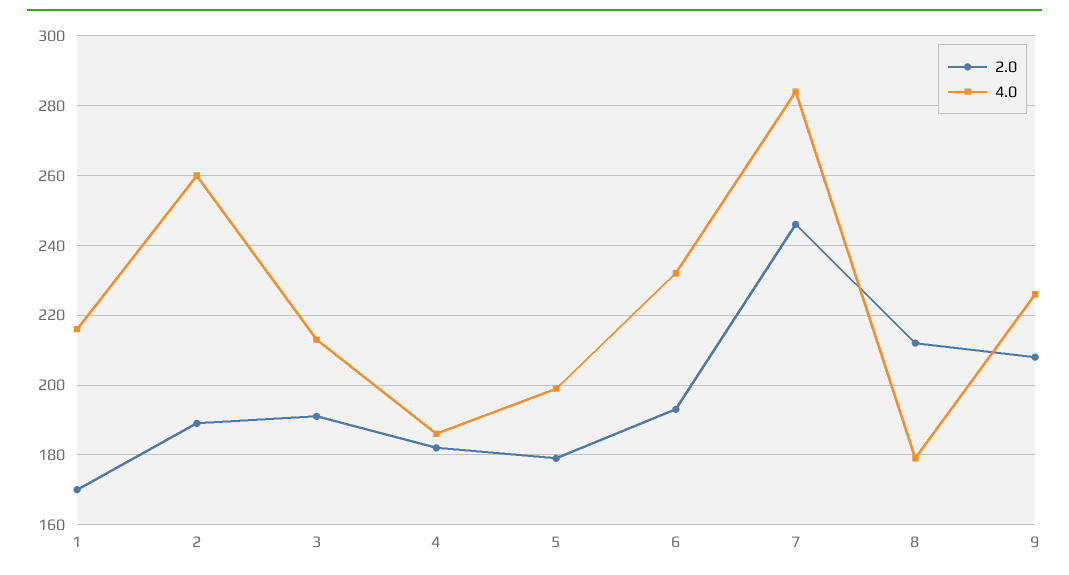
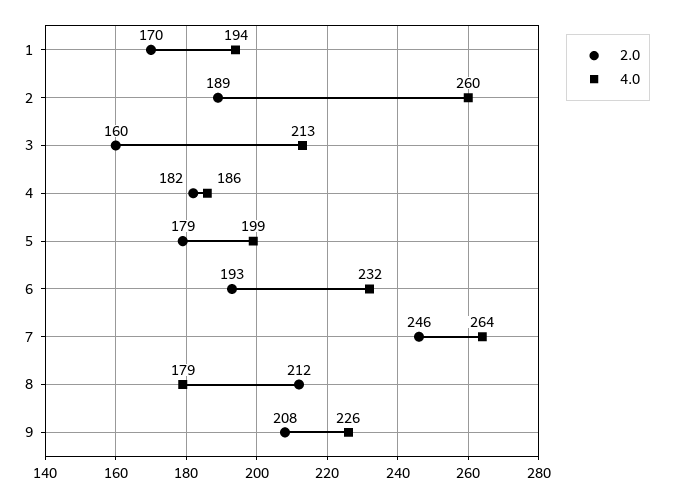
4.0, 1: 215 -> 194
2.0, 3: 190 -> 160
4.0, 7: 285 -> 264

